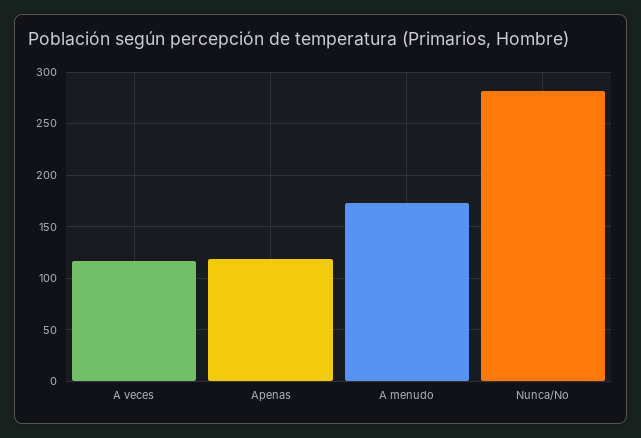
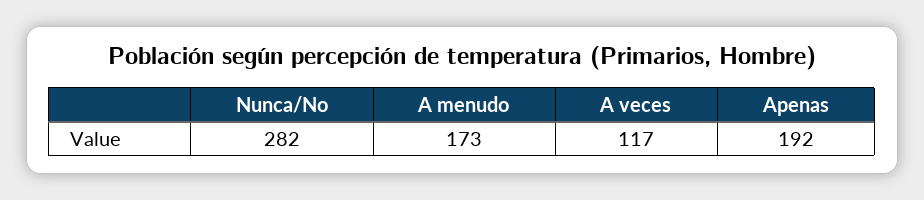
Apenas: 120 -> 192

